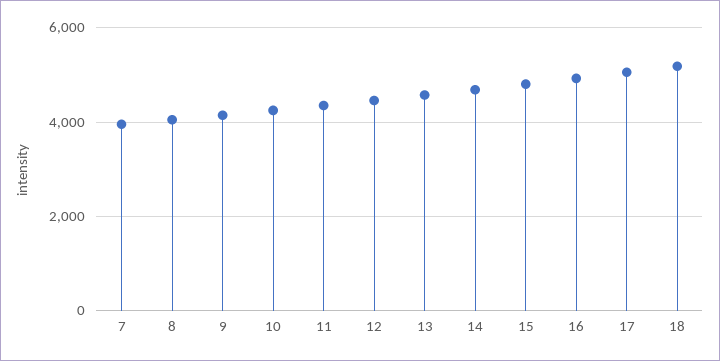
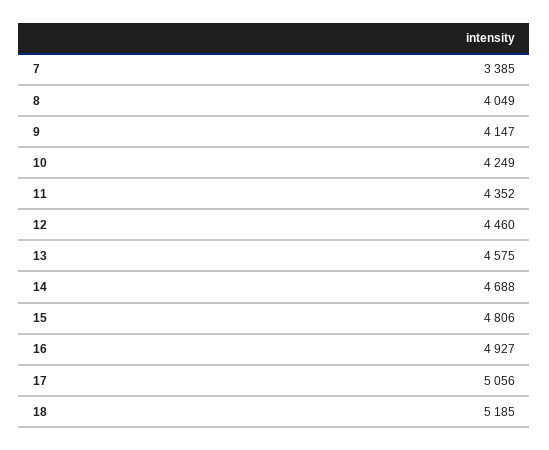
7: 4000 -> 3385

